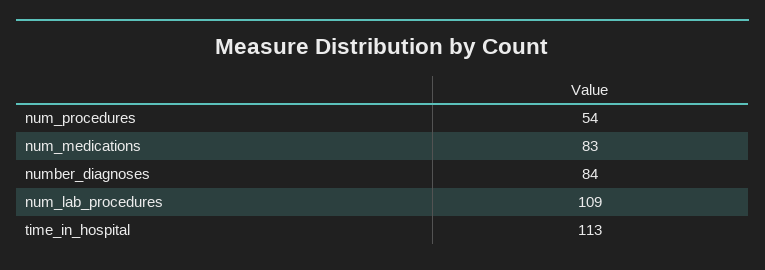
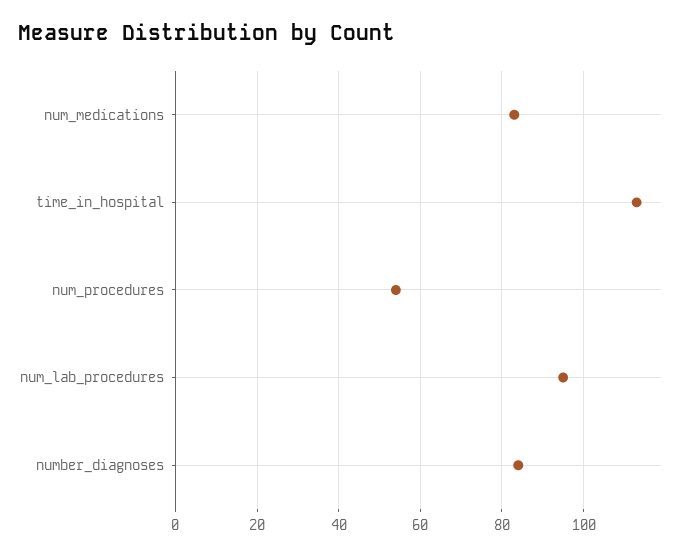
num_lab_procedures: 109 -> 95

